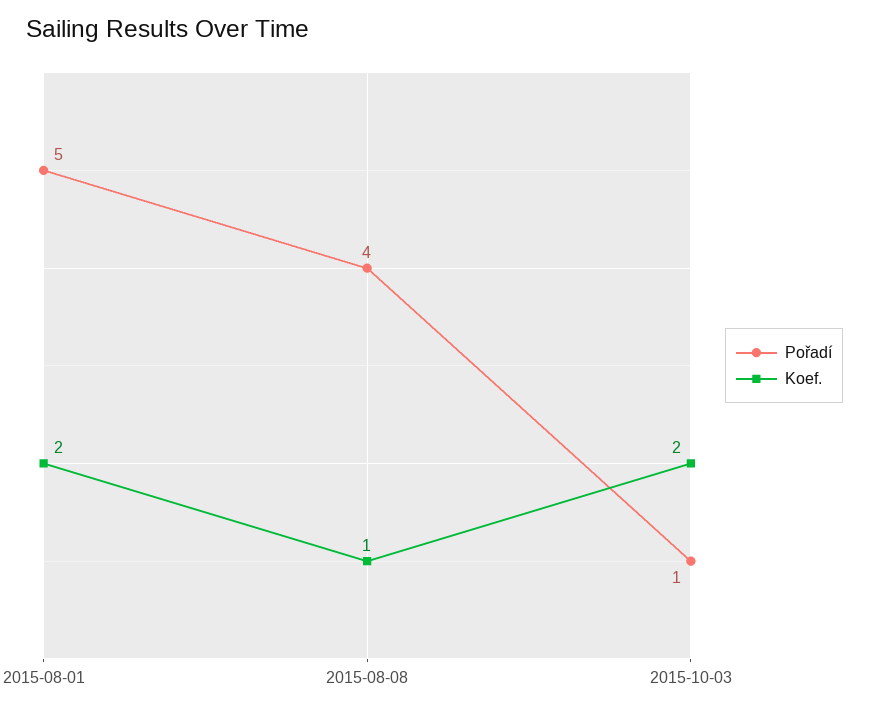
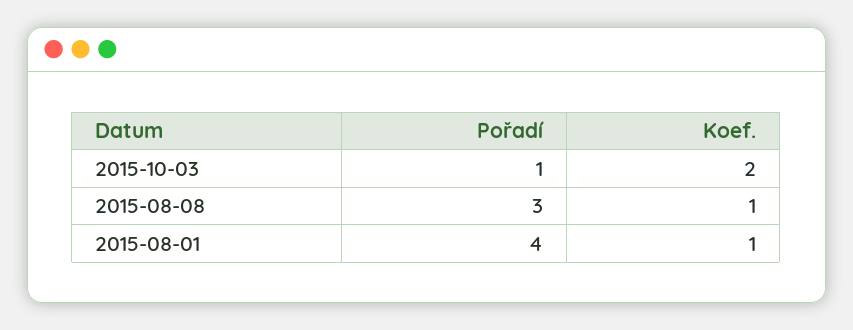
Pořadí, 2015-08-01: 5 -> 4
Koef., 2015-08-01: 2 -> 1
Pořadí, 2015-08-08: 4 -> 3

